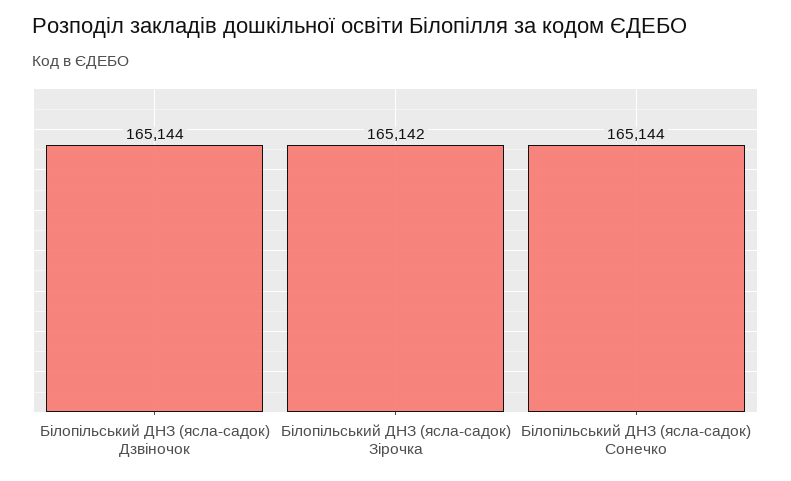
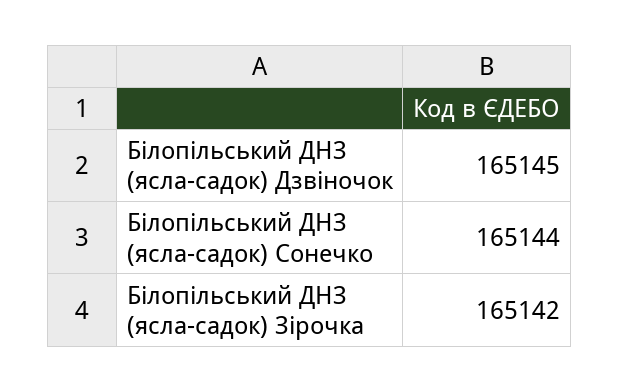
Білопільський ДНЗ (ясла-садок) Дзвіночок: 165144 -> 165145

